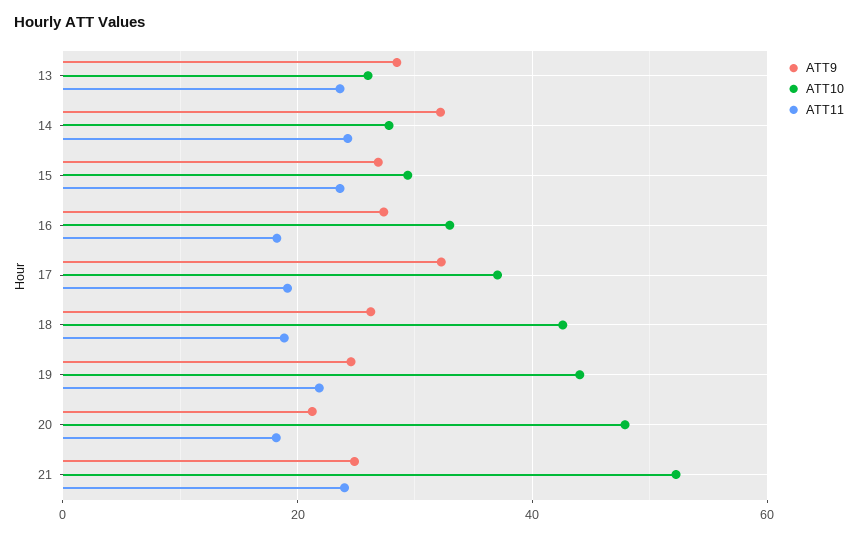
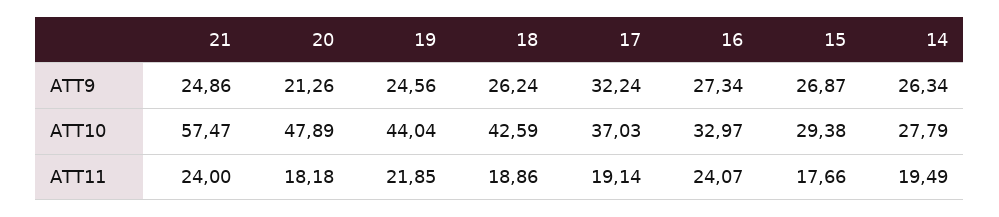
ATT9, 13: 28 -> none
ATT10, 13: 26 -> none
ATT11, 13: 24 -> none
ATT9, 14: 32 -> 26.34
ATT11, 14: 24 -> 19.49
ATT11, 15: 24 -> 17.66
ATT11, 16: 18 -> 24.07
ATT10, 21: 52 -> 57.47

